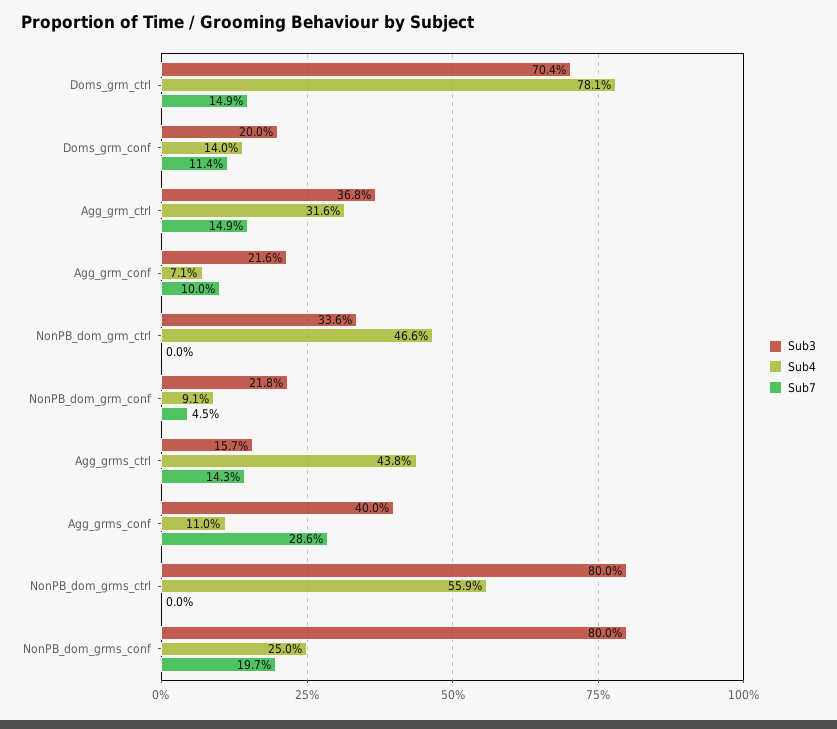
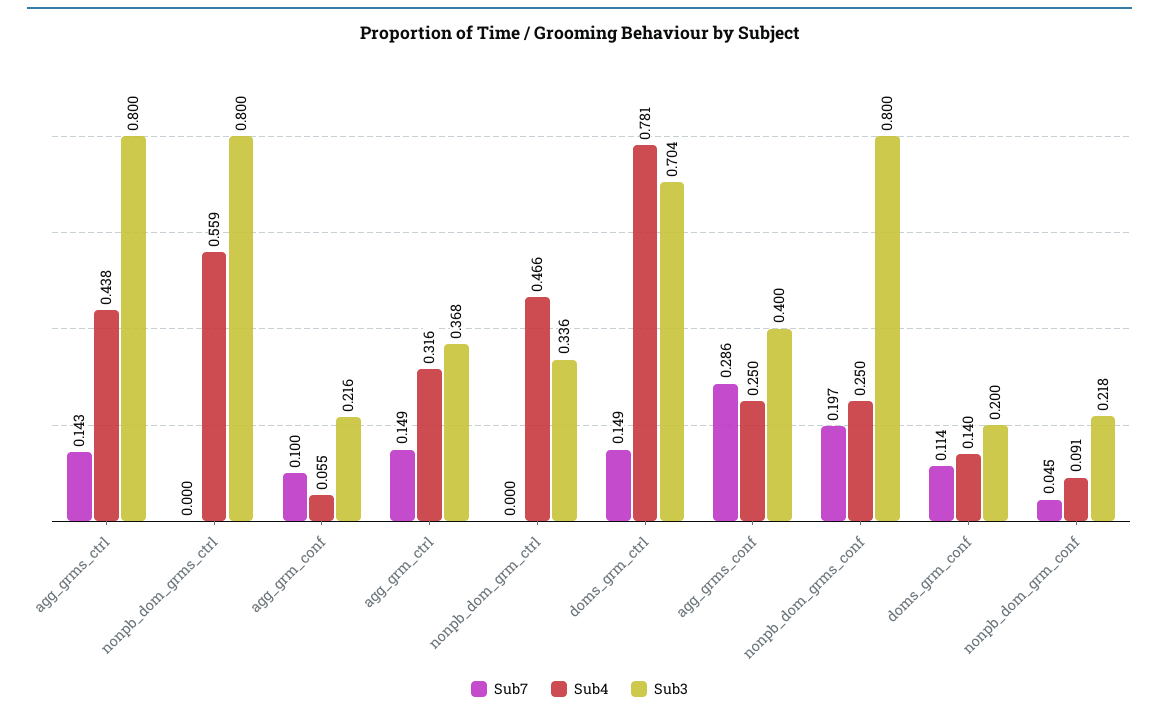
Sub4, Agg_grm_conf: 0.071 -> 0.055
Sub3, Agg_grms_ctrl: 0.157 -> 0.8
Sub4, Agg_grms_conf: 0.11 -> 0.25

